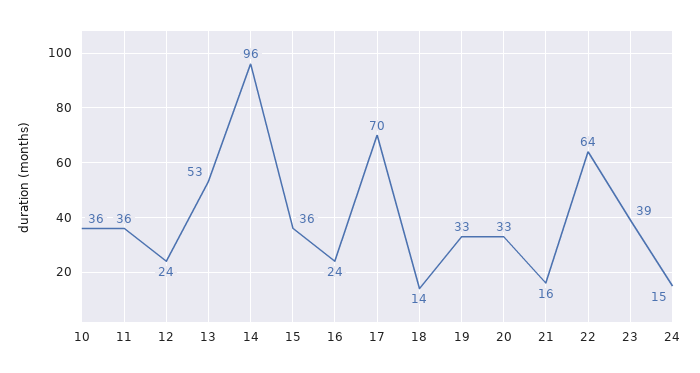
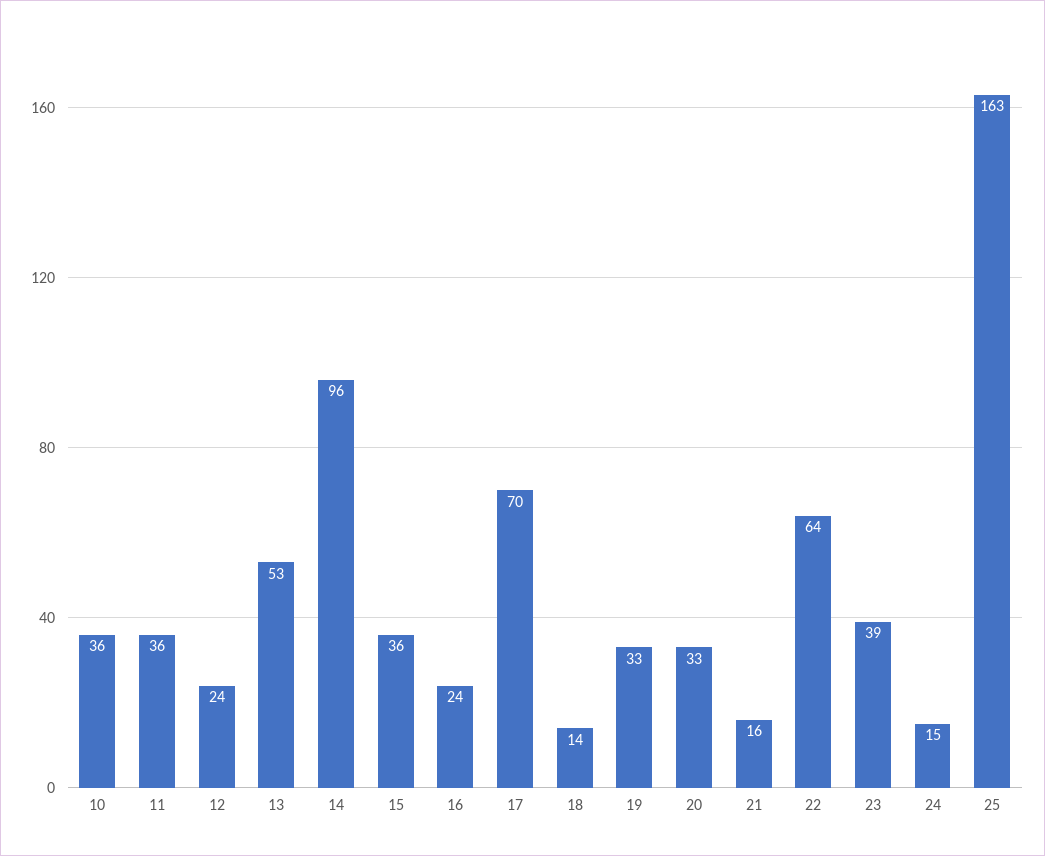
25: none -> 163

